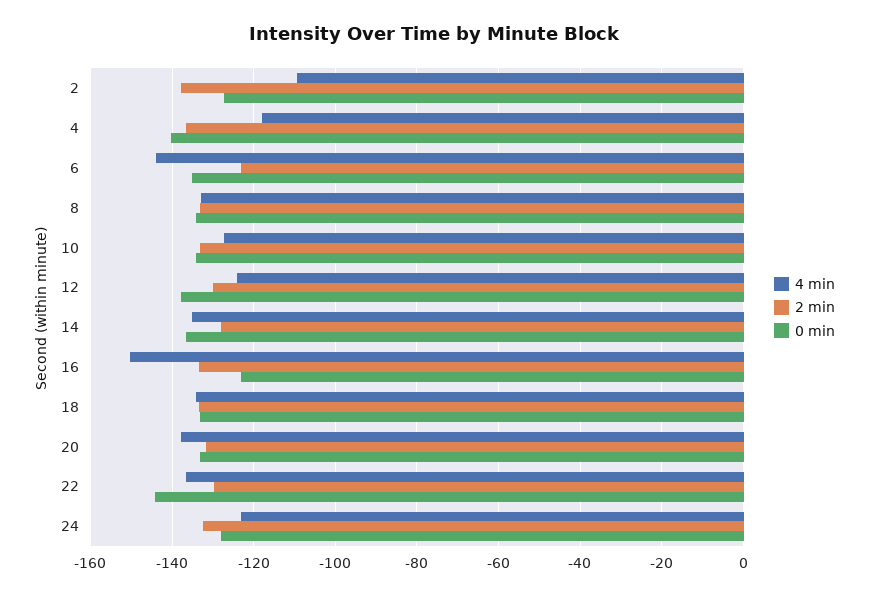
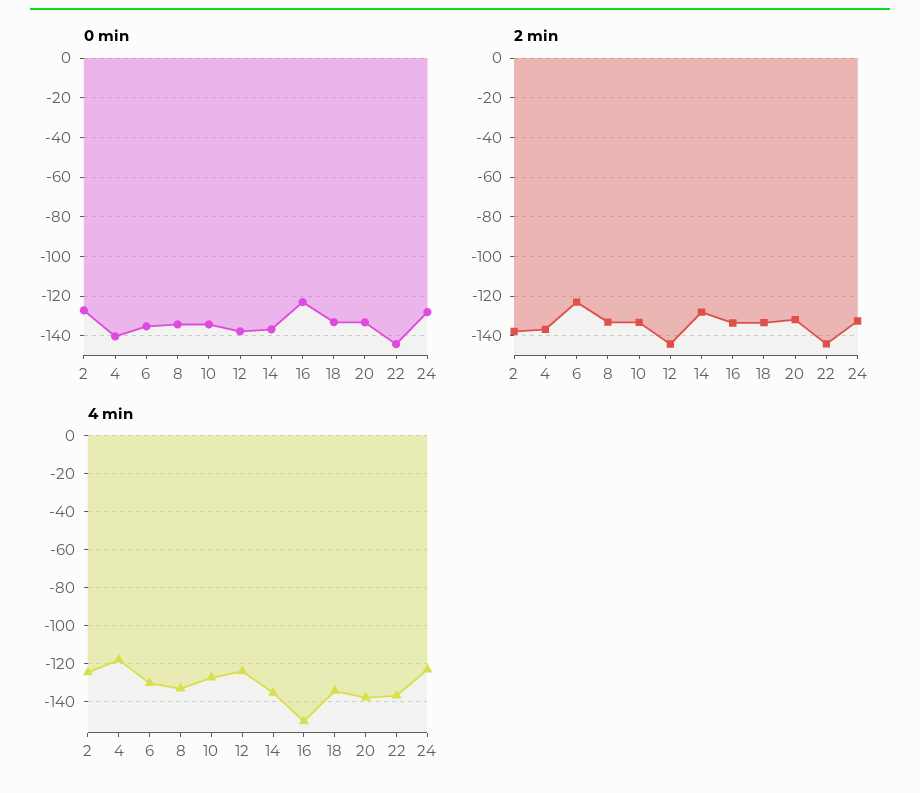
4 min, 2: -110 -> -125
4 min, 6: -144 -> -130
2 min, 12: -130 -> -145
2 min, 22: -130 -> -145

